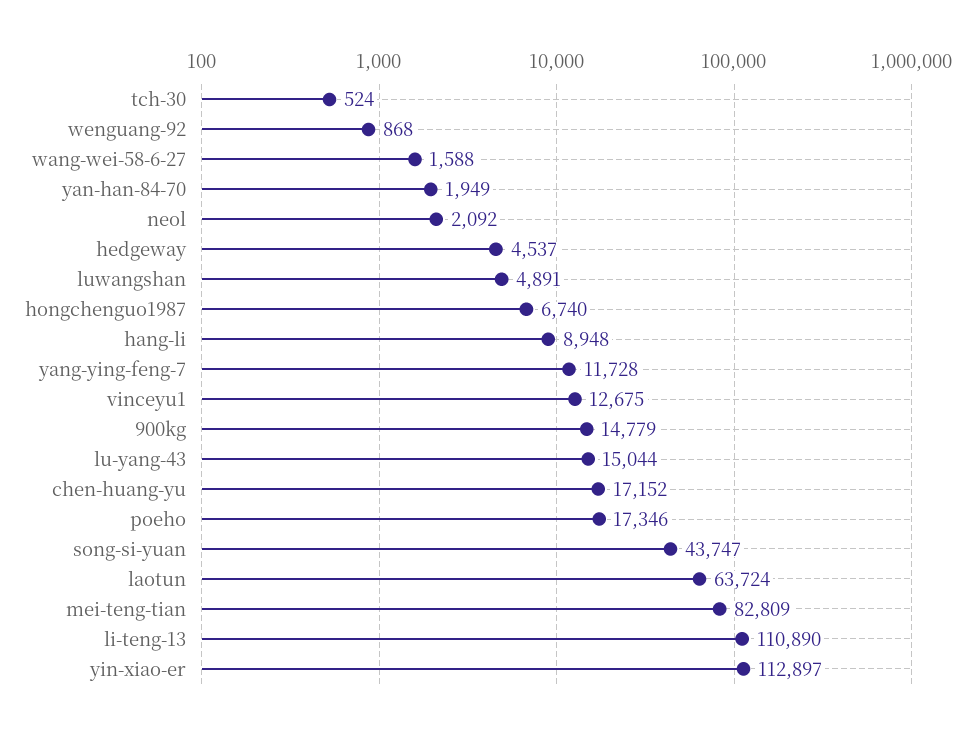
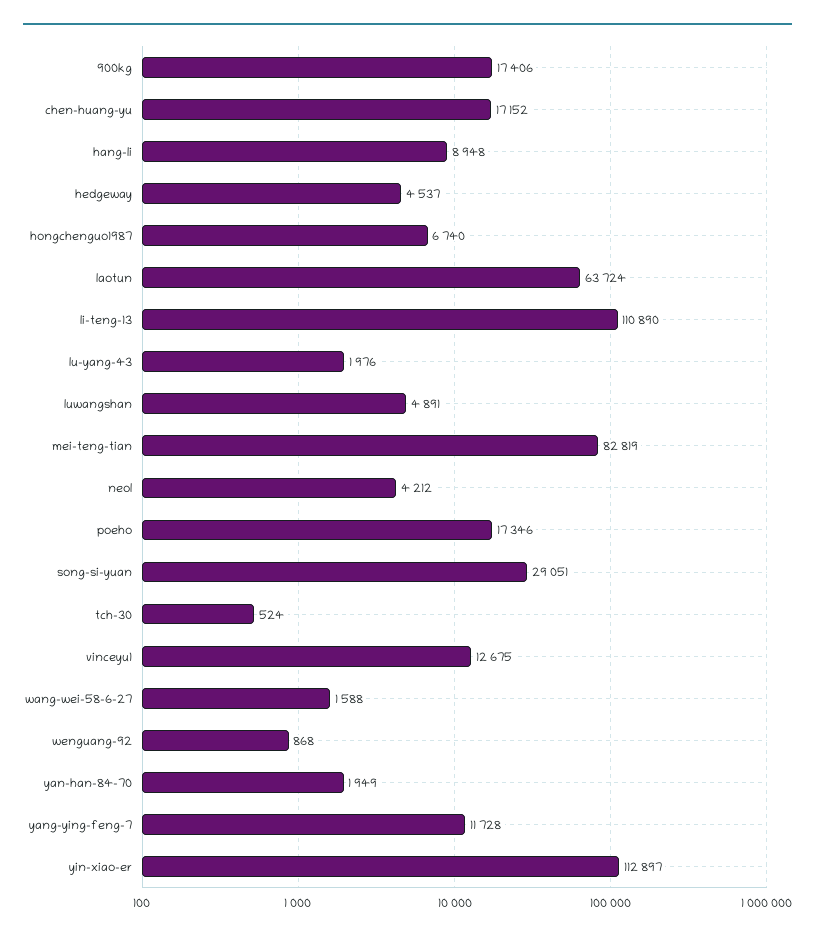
neol: 2092 -> 4212
900kg: 14779 -> 17406
lu-yang-43: 15044 -> 1976
song-si-yuan: 43747 -> 29051
mei-teng-tian: 82809 -> 82819

